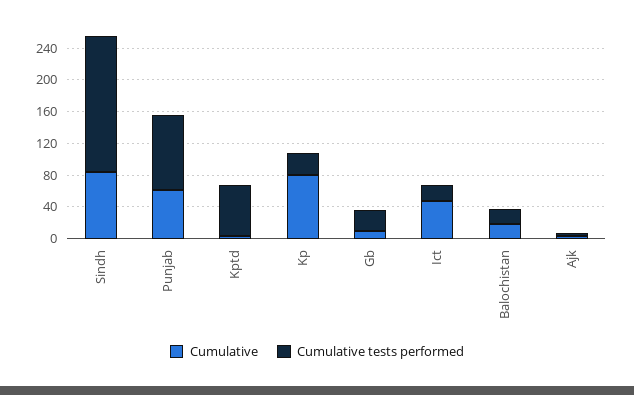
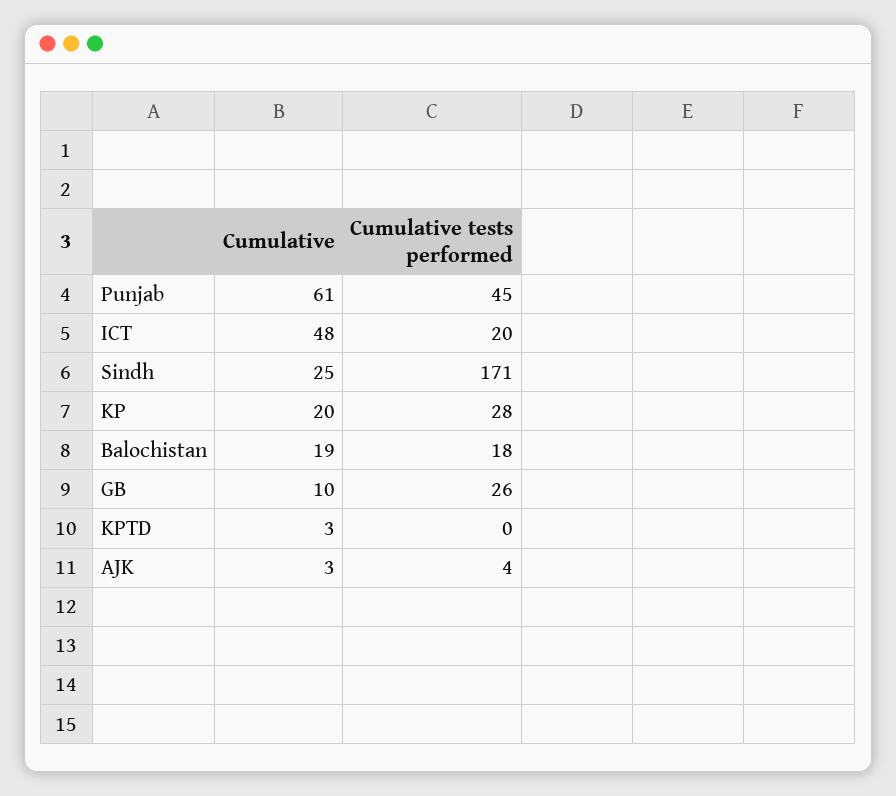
Cumulative, Sindh: 80 -> 25
Cumulative tests performed, Punjab: 100 -> 45
Cumulative tests performed, Kptd: 60 -> 0
Cumulative, Kp: 80 -> 20

